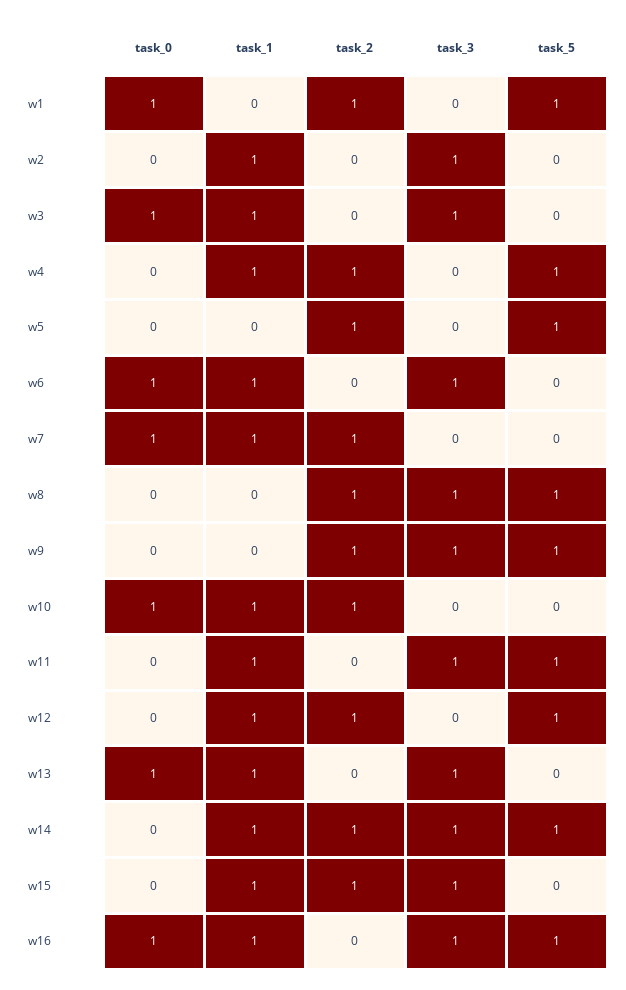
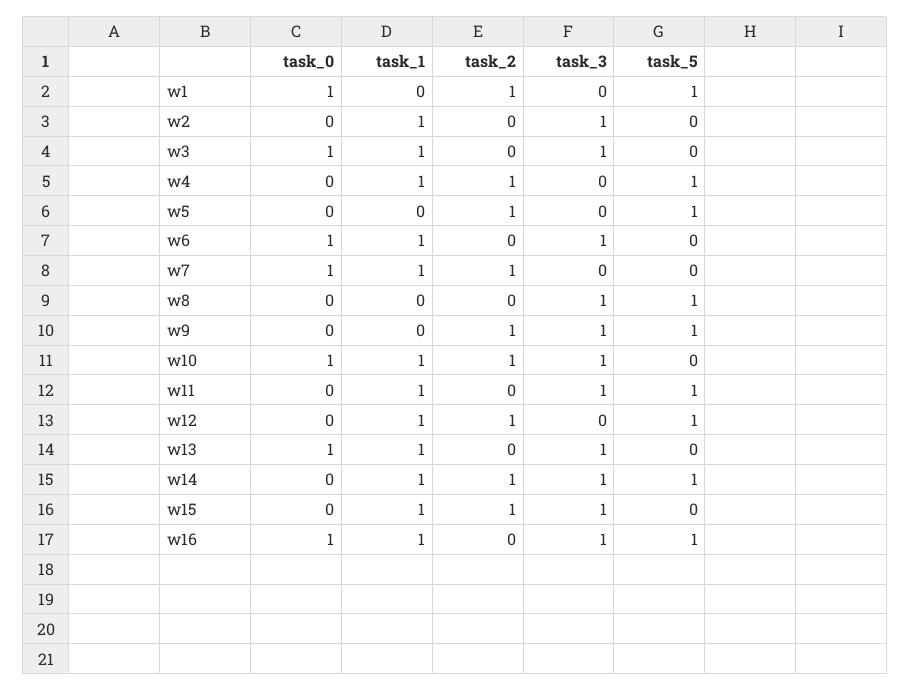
task_2, w8: 1 -> 0
task_3, w10: 0 -> 1

